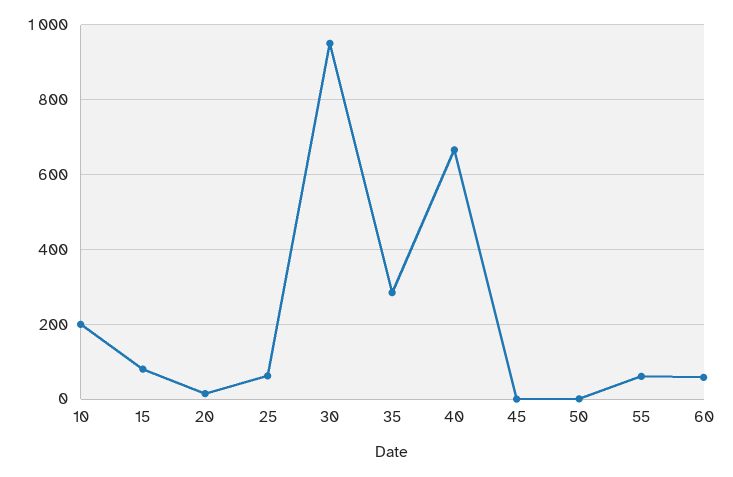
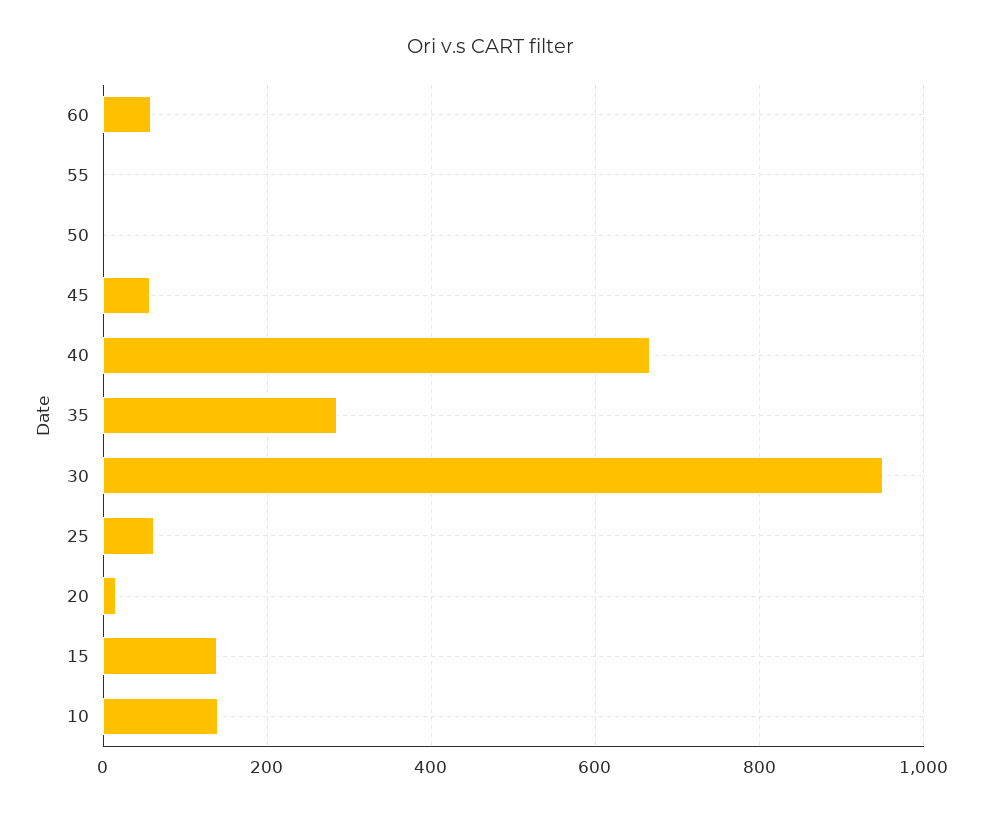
10: 200 -> 140
15: 80 -> 140
45: 0 -> 60
55: 60 -> 0

